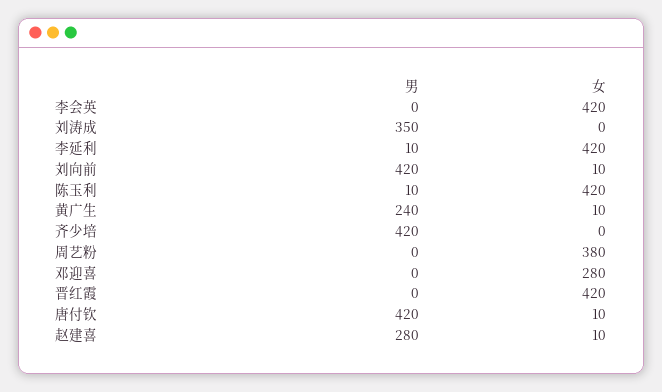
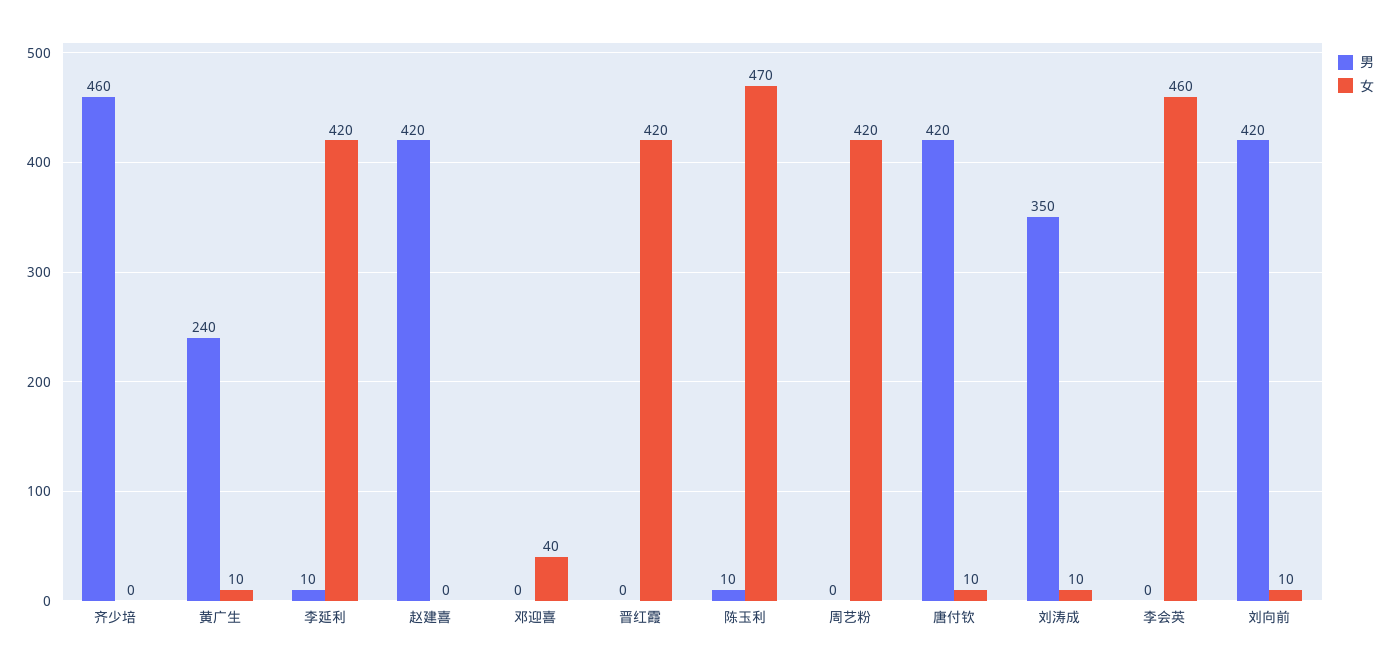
女, 李会英: 420 -> 460
女, 刘涛成: 0 -> 10
女, 陈玉利: 420 -> 470
男, 齐少培: 420 -> 460
女, 周艺粉: 380 -> 420
女, 邓迎喜: 280 -> 40
男, 赵建喜: 280 -> 420
女, 赵建喜: 10 -> 0

